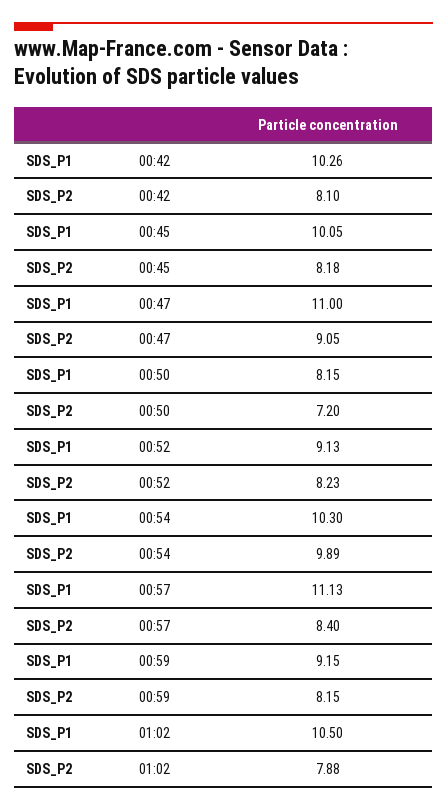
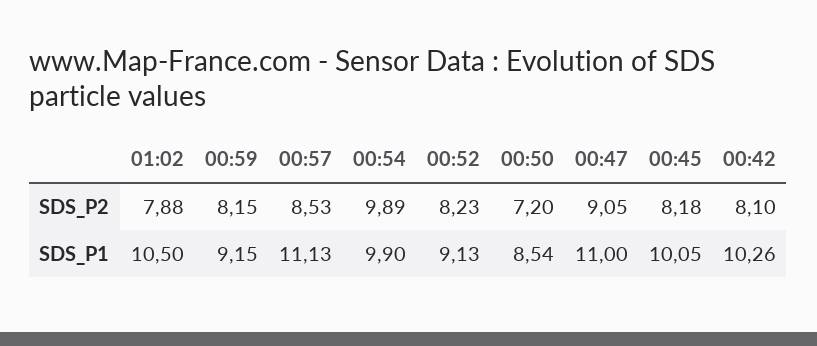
SDS_P1, 00:50: 8.15 -> 8.54
SDS_P1, 00:54: 10.3 -> 9.9
SDS_P2, 00:57: 8.4 -> 8.53

